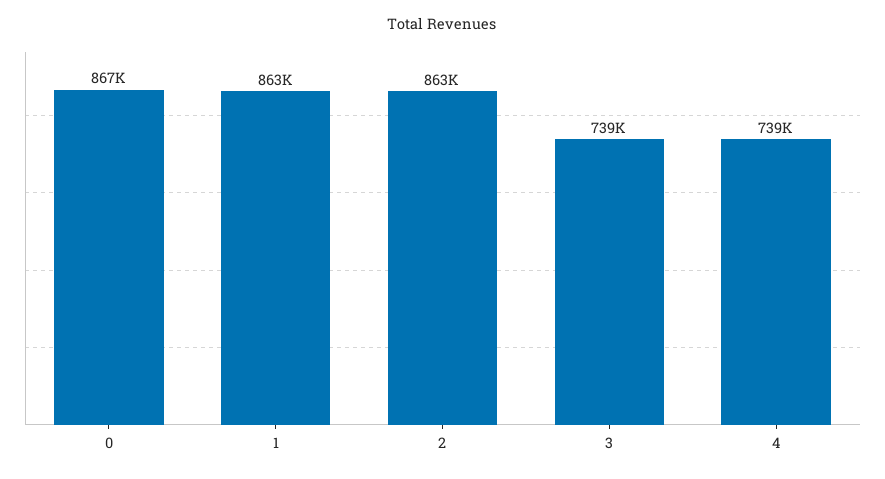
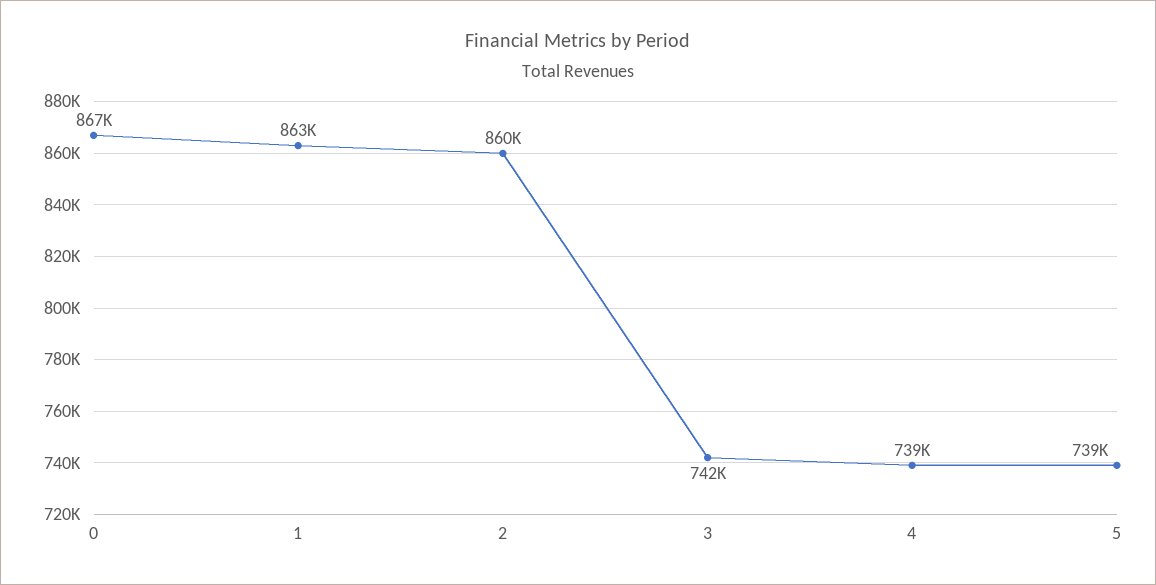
2: 863000 -> 860000
3: 739000 -> 742000
5: none -> 739000

